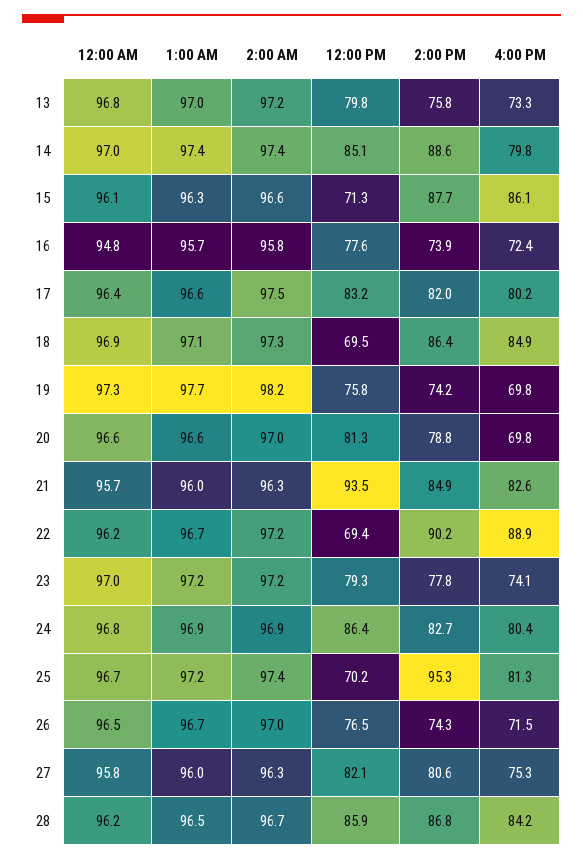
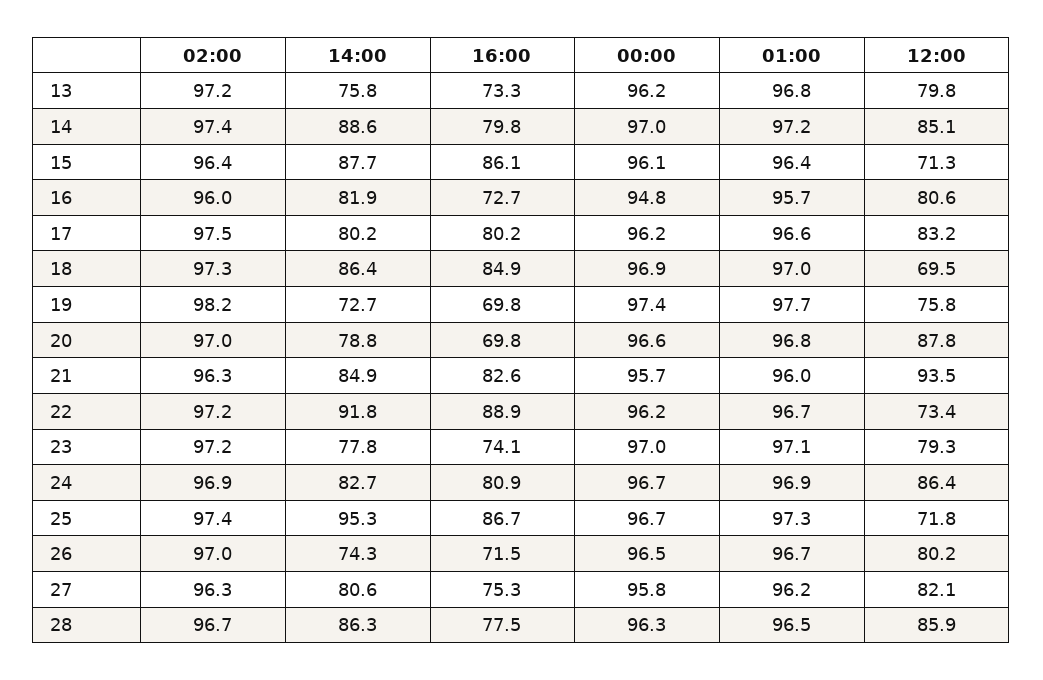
12:00 AM, 13: 96.8 -> 96.2
1:00 AM, 13: 97 -> 96.8
1:00 AM, 14: 97.4 -> 97.2
1:00 AM, 15: 96.3 -> 96.4
2:00 AM, 15: 96.6 -> 96.4
2:00 AM, 16: 95.8 -> 96
12:00 PM, 16: 77.6 -> 80.6
2:00 PM, 16: 73.9 -> 81.9
4:00 PM, 16: 72.4 -> 72.7
12:00 AM, 17: 96.4 -> 96.2
2:00 PM, 17: 82 -> 80.2
1:00 AM, 18: 97.1 -> 97
12:00 AM, 19: 97.3 -> 97.4
2:00 PM, 19: 74.2 -> 72.7
1:00 AM, 20: 96.6 -> 96.8
12:00 PM, 20: 81.3 -> 87.8
12:00 PM, 22: 69.4 -> 73.4
2:00 PM, 22: 90.2 -> 91.8
1:00 AM, 23: 97.2 -> 97.1
12:00 AM, 24: 96.8 -> 96.7
4:00 PM, 24: 80.4 -> 80.9
1:00 AM, 25: 97.2 -> 97.3
12:00 PM, 25: 70.2 -> 71.8
4:00 PM, 25: 81.3 -> 86.7
12:00 PM, 26: 76.5 -> 80.2
1:00 AM, 27: 96 -> 96.2
12:00 AM, 28: 96.2 -> 96.3
2:00 PM, 28: 86.8 -> 86.3
4:00 PM, 28: 84.2 -> 77.5

